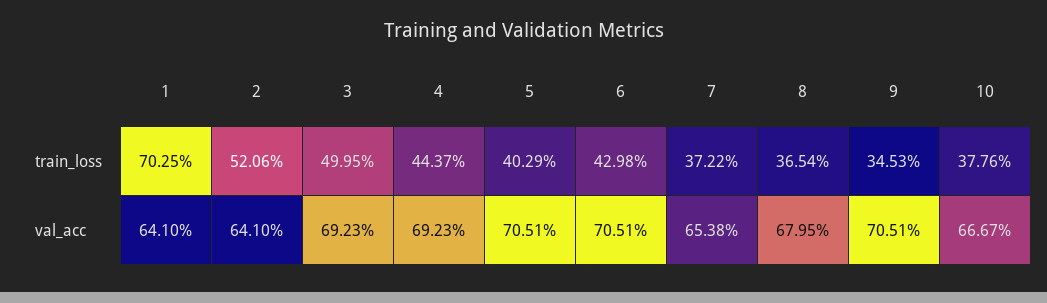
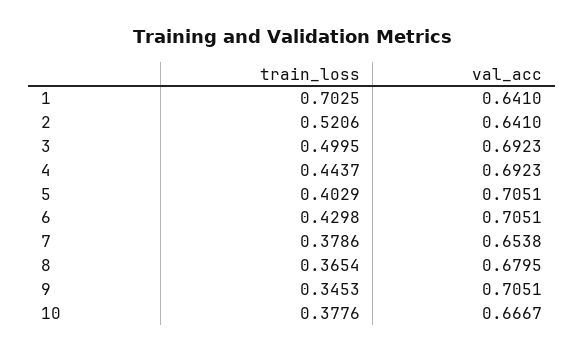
7, train_loss: 0.3722 -> 0.3786

